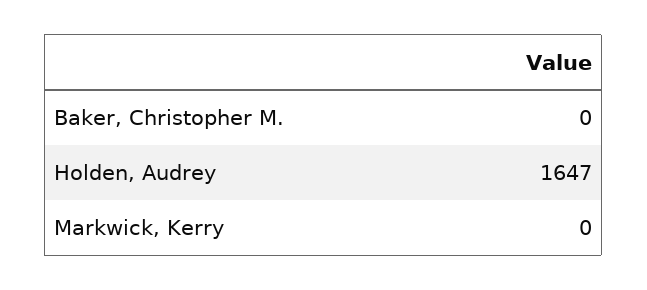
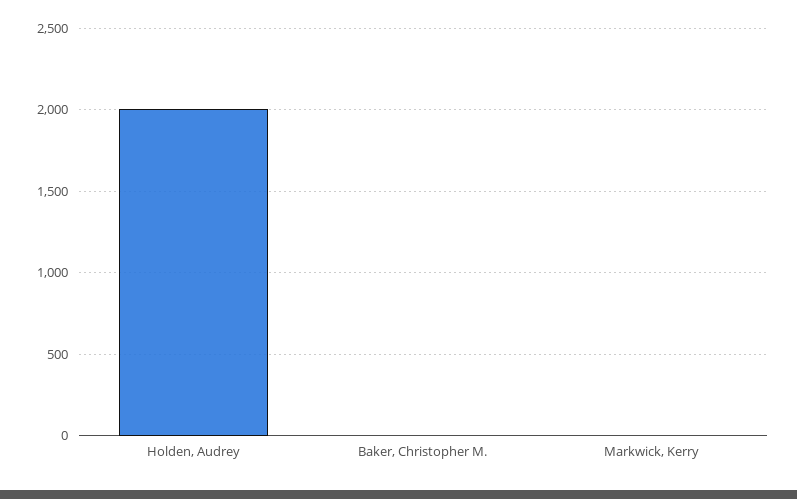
Holden, Audrey: 1647 -> 2000

